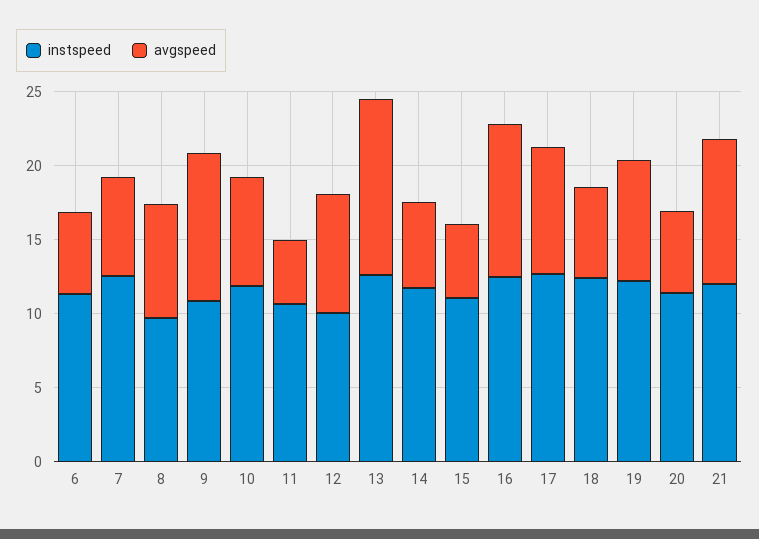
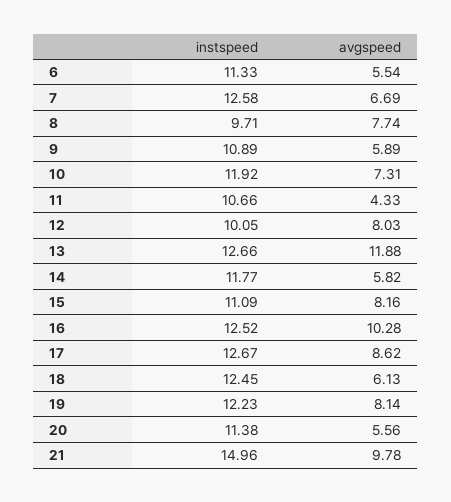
avgspeed, 9: 10 -> 5.89
avgspeed, 15: 5 -> 8.16
instspeed, 21: 12 -> 14.96

